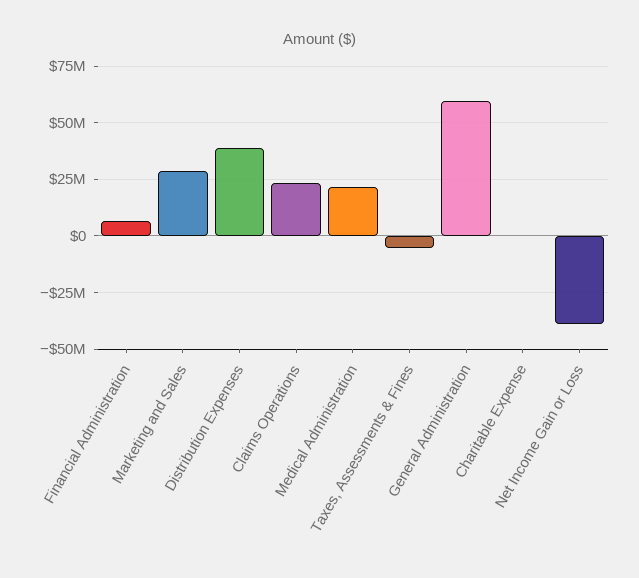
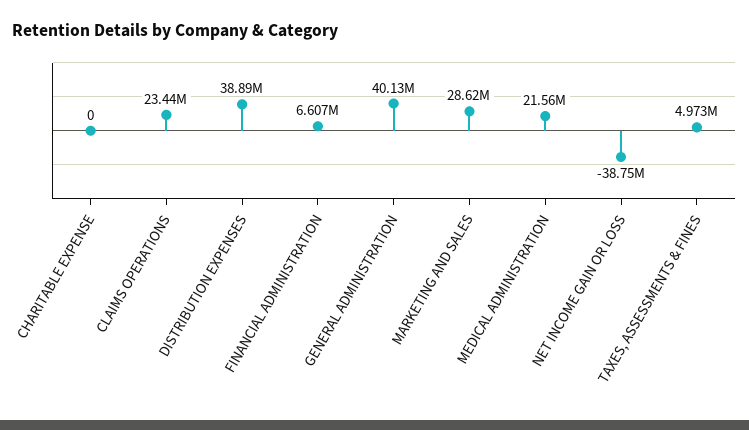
Taxes, Assessments & Fines: -5000000 -> 4973000
General Administration: 60000000 -> 40130000

